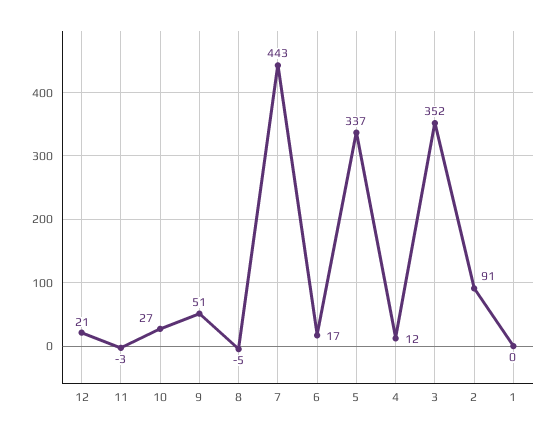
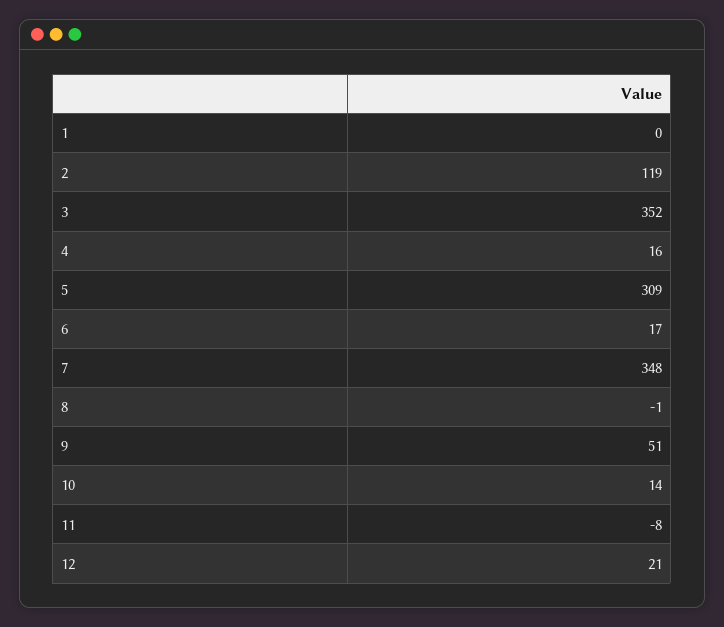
11: -3 -> -8
10: 27 -> 14
8: -5 -> -1
7: 443 -> 348
5: 337 -> 309
4: 12 -> 16
2: 91 -> 119

